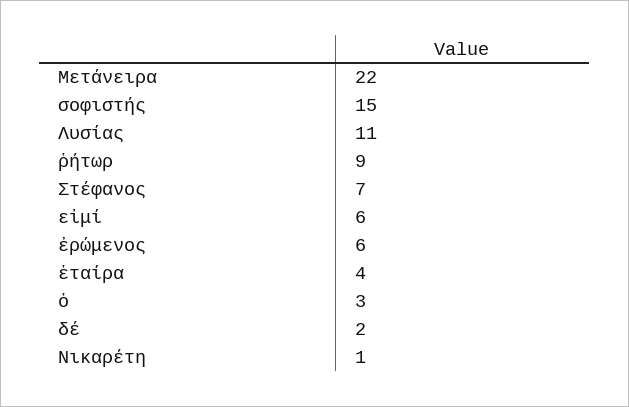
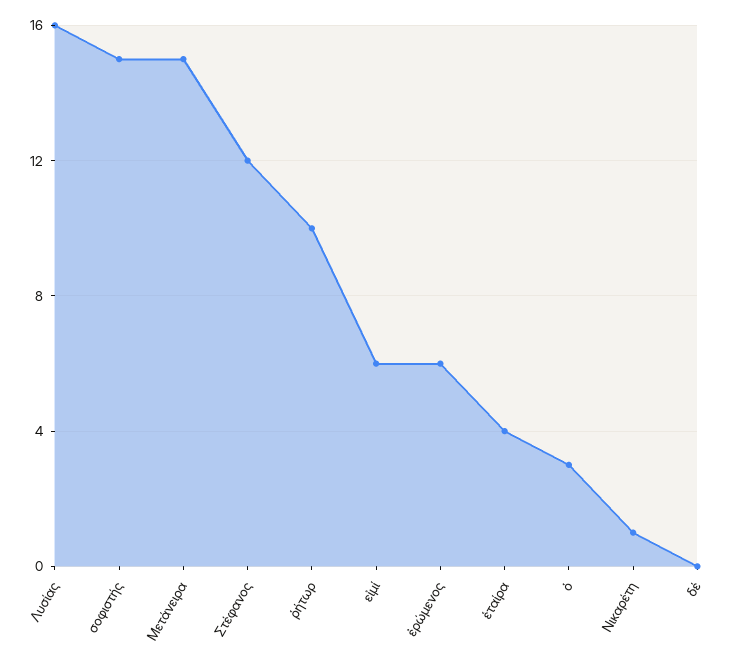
Μετάνειρα: 22 -> 15
Λυσίας: 11 -> 16
ῥήτωρ: 9 -> 10
Στέφανος: 7 -> 12
δέ: 2 -> 0

